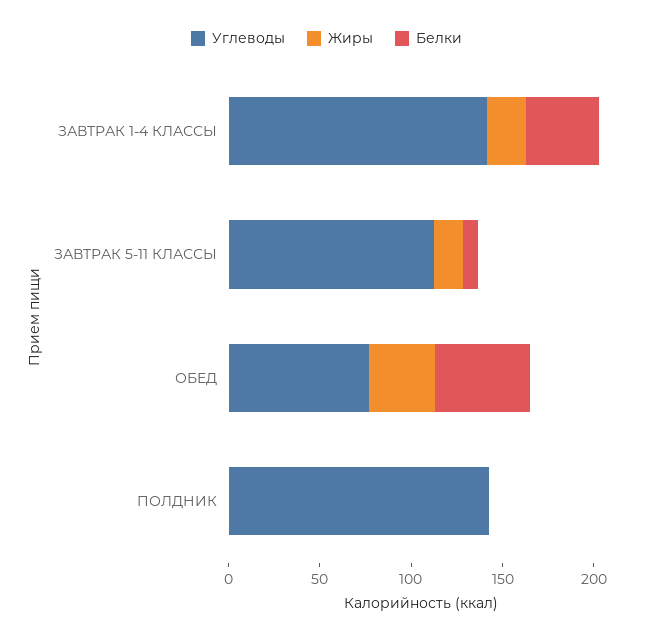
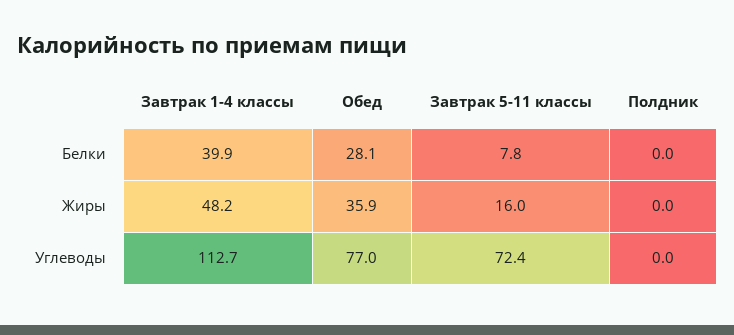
Углеводы, ЗАВТРАК 1-4 КЛАССЫ: 140 -> 112.7
Жиры, ЗАВТРАК 1-4 КЛАССЫ: 20 -> 48.2
Углеводы, ЗАВТРАК 5-11 КЛАССЫ: 110 -> 72.4
Белки, ОБЕД: 50 -> 28.1
Углеводы, ПОЛДНИК: 140 -> 0

